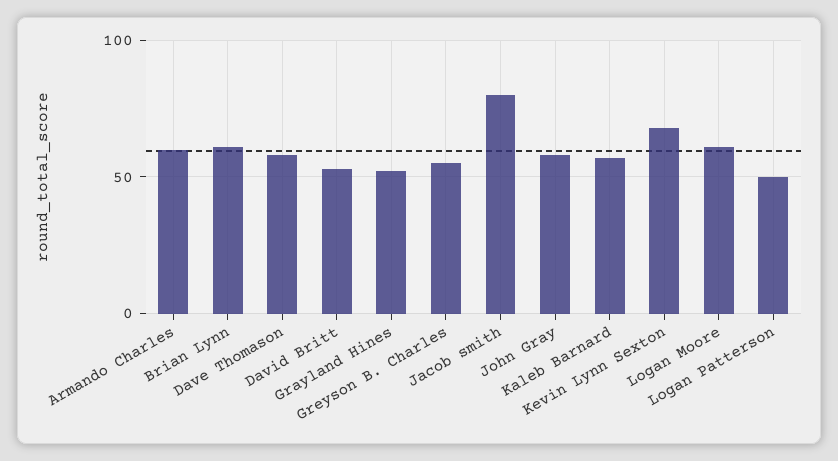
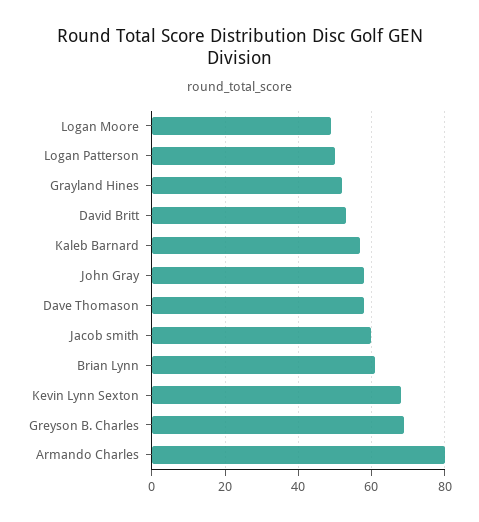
Armando Charles: 60 -> 80
Greyson B. Charles: 55 -> 70
Jacob smith: 80 -> 60
Logan Moore: 60 -> 50

